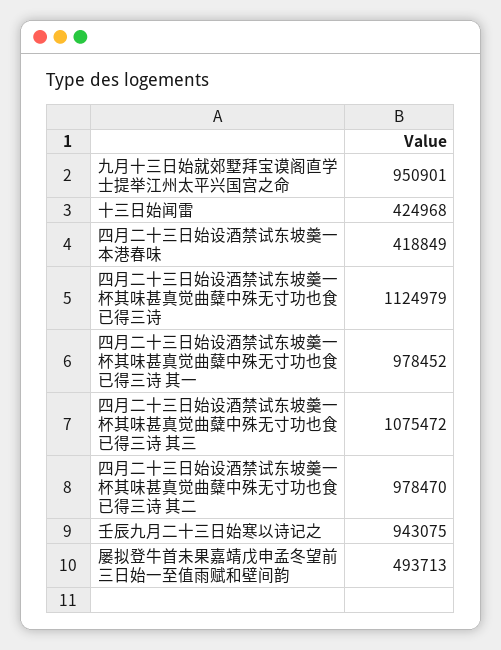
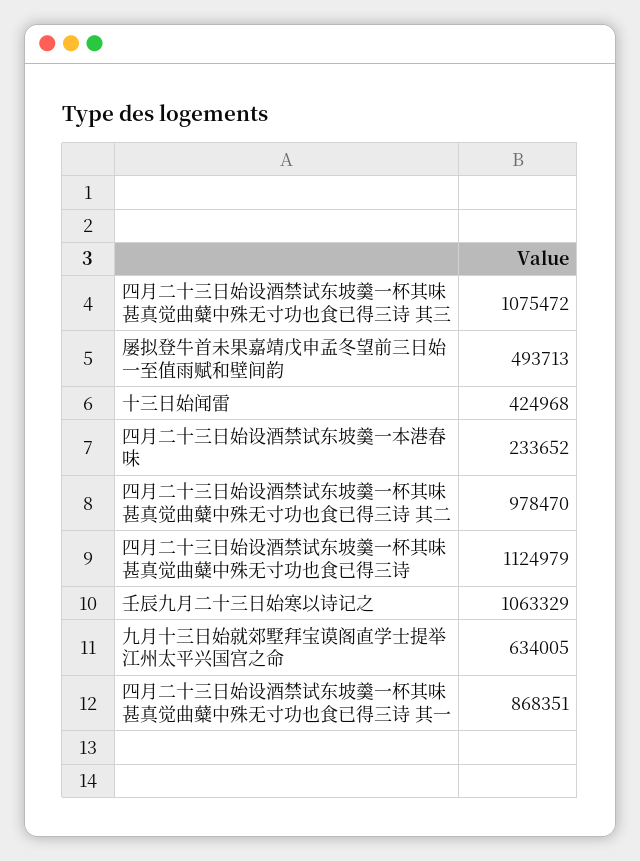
九月十三日始就郊墅拜宝谟阁直学士提举江州太平兴国宫之命: 950901 -> 634005
四月二十三日始设酒禁试东坡羹一本港春味: 418849 -> 233652
四月二十三日始设酒禁试东坡羹一杯其味甚真觉曲糵中殊无寸功也食已得三诗 其一: 978452 -> 868351
壬辰九月二十三日始寒以诗记之: 943075 -> 1063329

